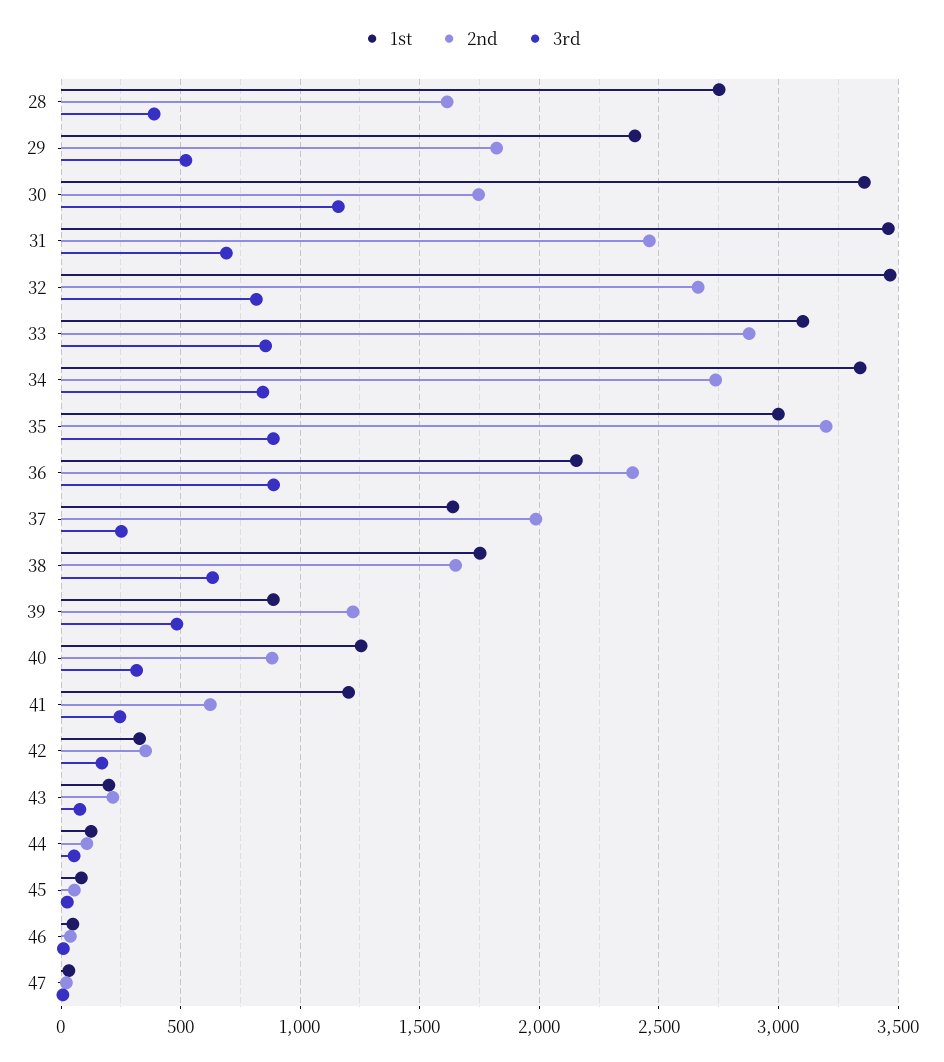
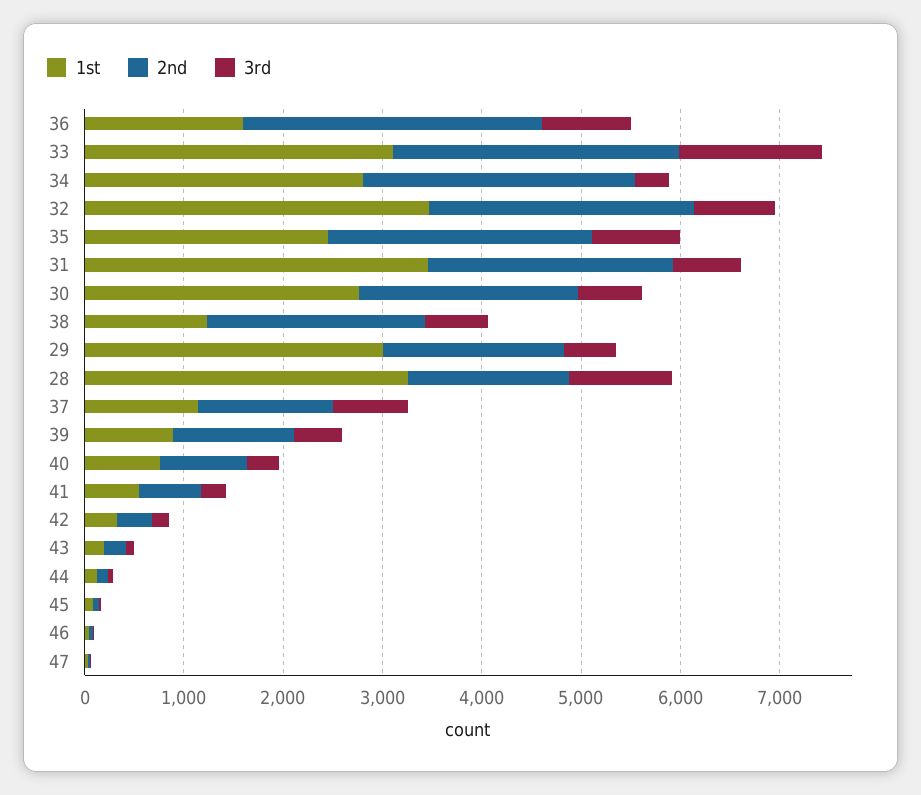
1st, 28: 2750 -> 3200
3rd, 28: 400 -> 1000
1st, 29: 2400 -> 3000
1st, 30: 3350 -> 2800
2nd, 30: 1750 -> 2200
3rd, 30: 1150 -> 600
3rd, 33: 850 -> 1400
1st, 34: 3350 -> 2800
3rd, 34: 850 -> 400
1st, 35: 3000 -> 2400
2nd, 35: 3200 -> 2600
1st, 36: 2150 -> 1600
2nd, 36: 2400 -> 3000
1st, 37: 1650 -> 1200
2nd, 37: 2000 -> 1400
3rd, 37: 250 -> 800
1st, 38: 1750 -> 1200
2nd, 38: 1650 -> 2200
1st, 40: 1250 -> 800
1st, 41: 1200 -> 600

